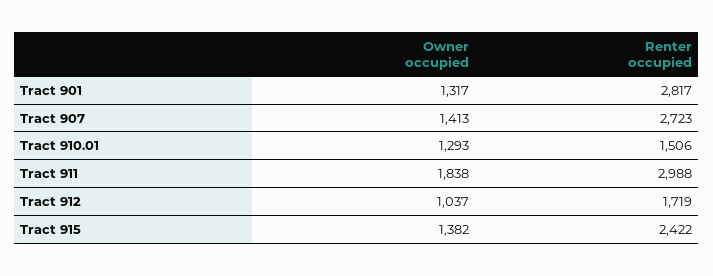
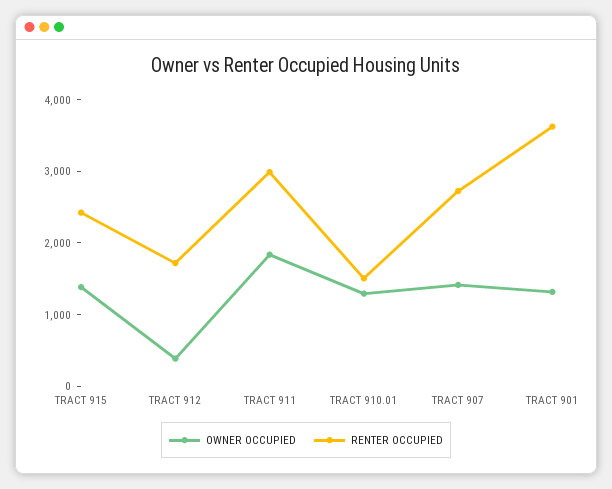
Renter occupied, Tract 901: 2817 -> 3600
Owner occupied, Tract 912: 1037 -> 400

